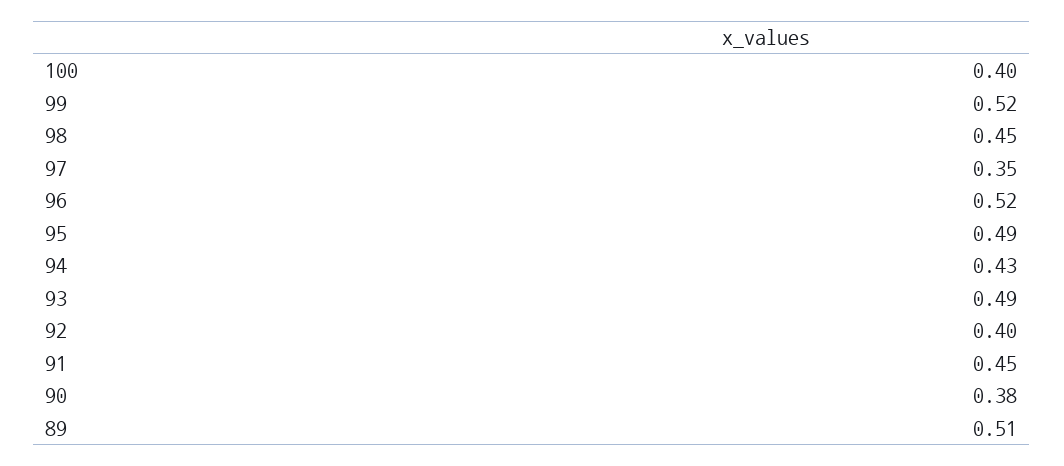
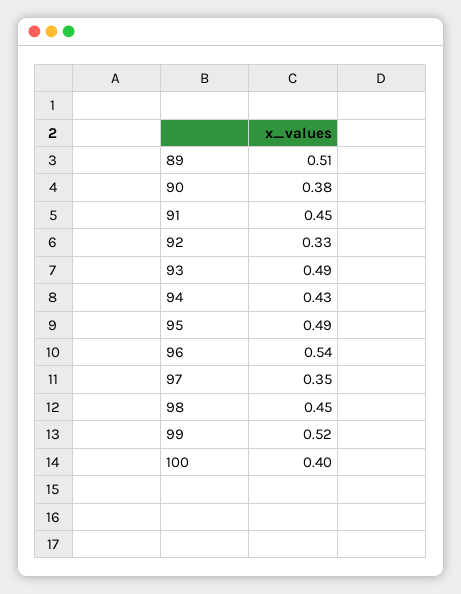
96: 0.52 -> 0.54
92: 0.4 -> 0.33

